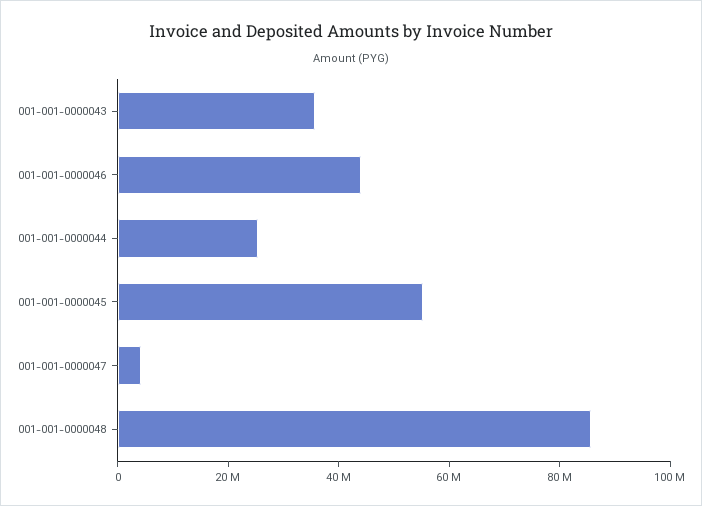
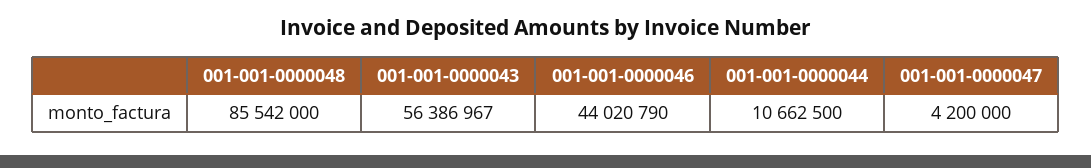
001-001-0000043: 35000000 -> 56386967
001-001-0000044: 25000000 -> 10662500
001-001-0000045: 55000000 -> none

